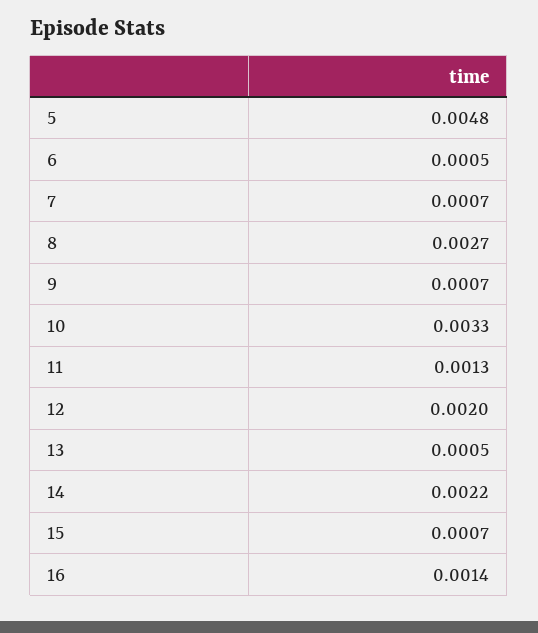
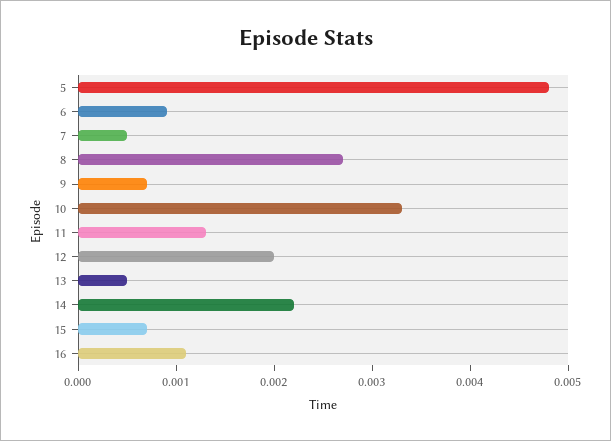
6: 0.0005 -> 0.0009
7: 0.0007 -> 0.0005
16: 0.0014 -> 0.0011

